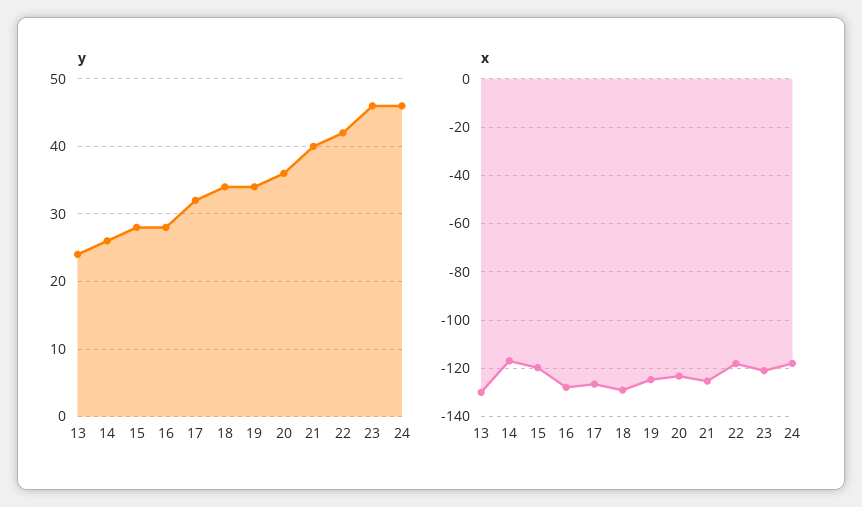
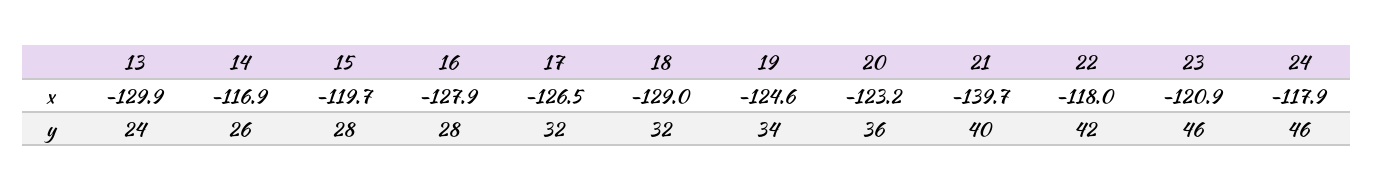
y, 18: 34 -> 32
x, 21: -125 -> -139.7

